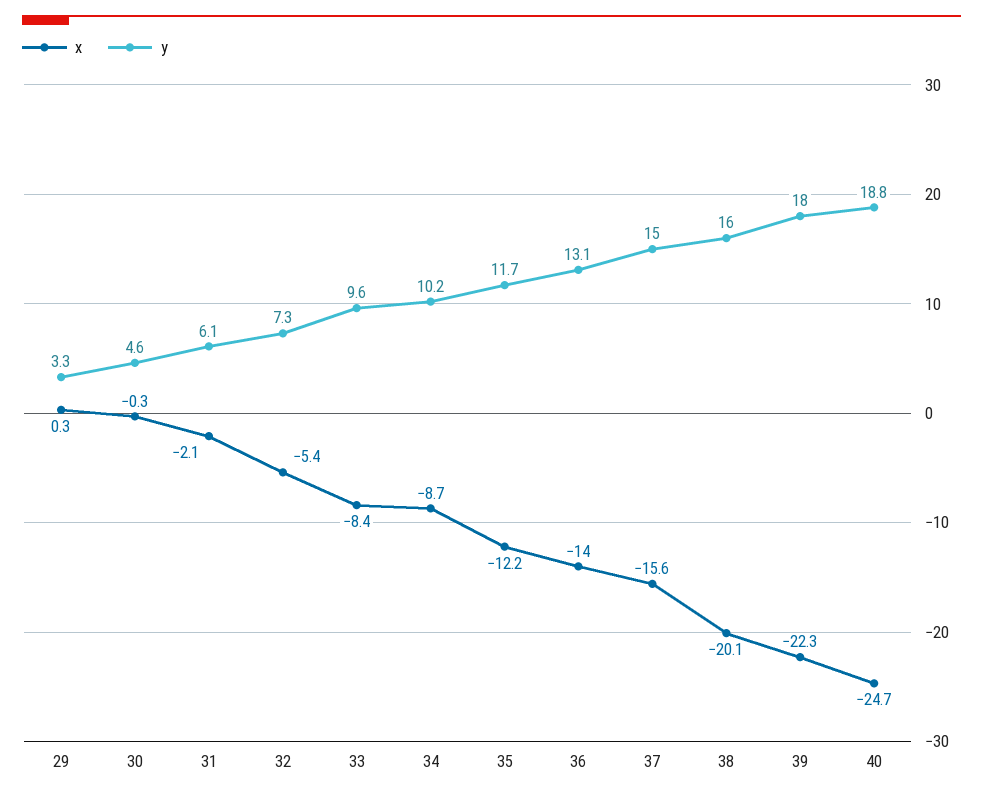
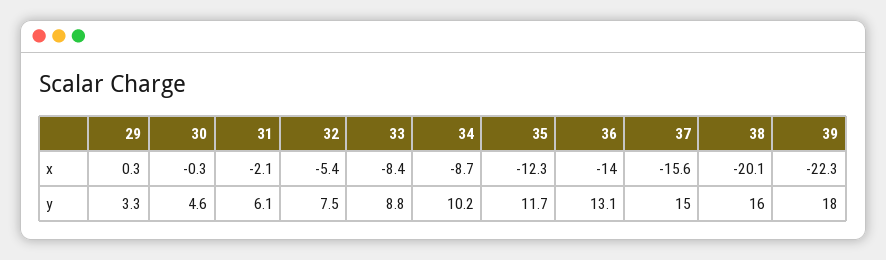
y, 32: 7.3 -> 7.5
y, 33: 9.6 -> 8.8
x, 35: -12.2 -> -12.3
x, 40: -24.7 -> none
y, 40: 18.8 -> none

